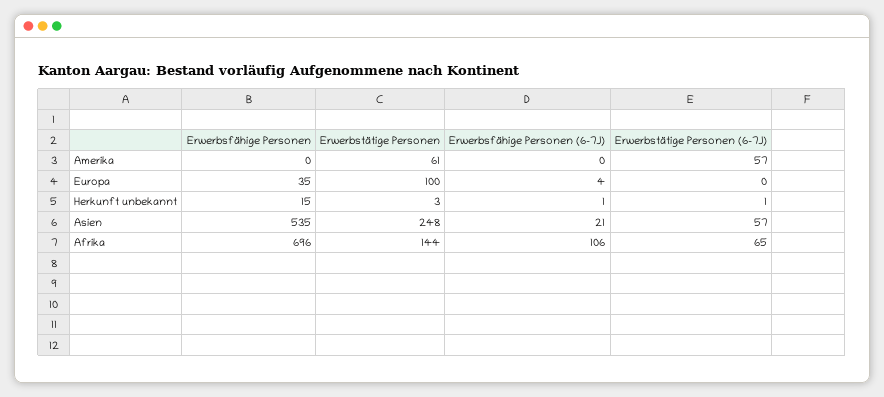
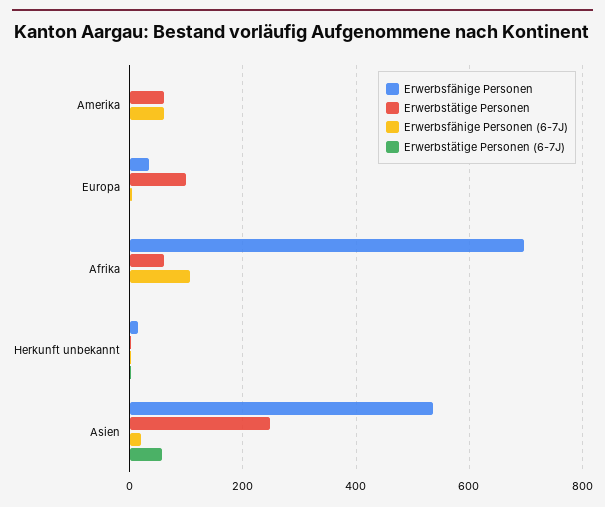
Erwerbsfähige Personen (6-7J), Amerika: 0 -> 60
Erwerbstätige Personen (6-7J), Amerika: 57 -> 0
Erwerbstätige Personen, Afrika: 144 -> 60
Erwerbstätige Personen (6-7J), Afrika: 65 -> 0

